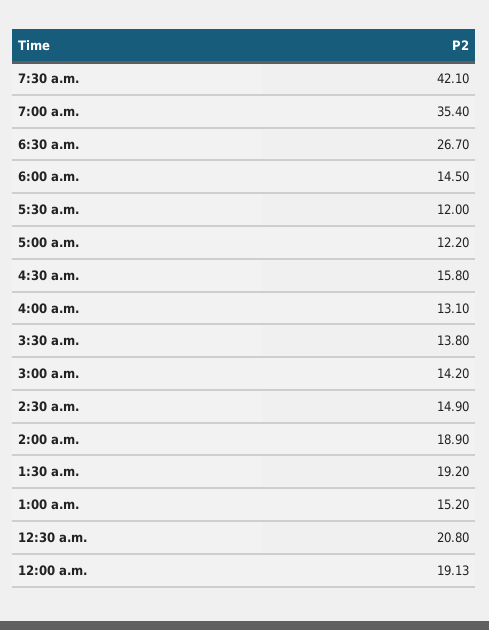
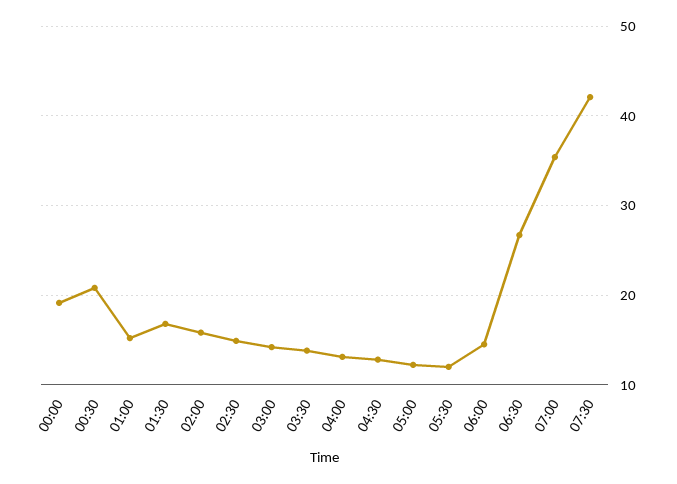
4:30 a.m.: 15.8 -> 13
2:00 a.m.: 18.9 -> 16
1:30 a.m.: 19.2 -> 17

